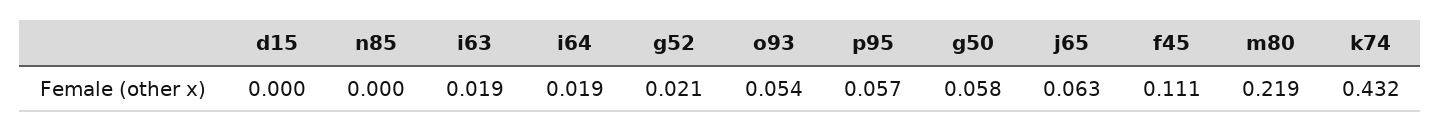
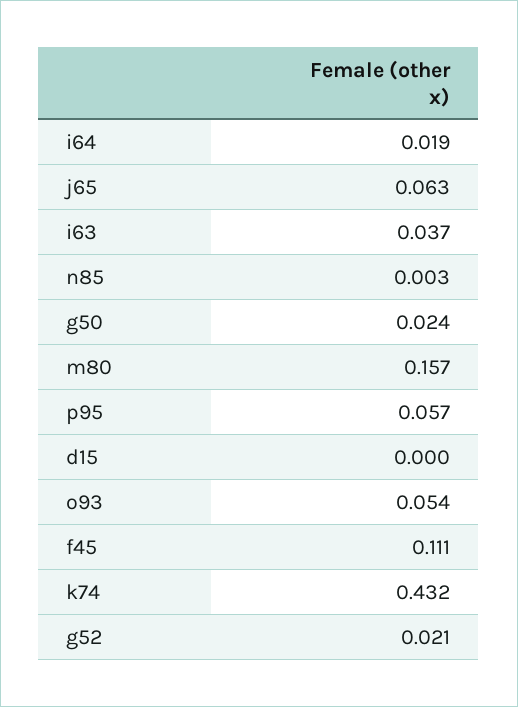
n85: 0 -> 0.003
i63: 0.019 -> 0.037
g50: 0.058 -> 0.024
m80: 0.219 -> 0.157

